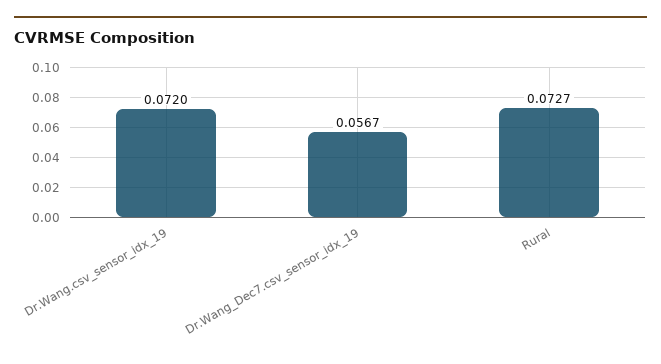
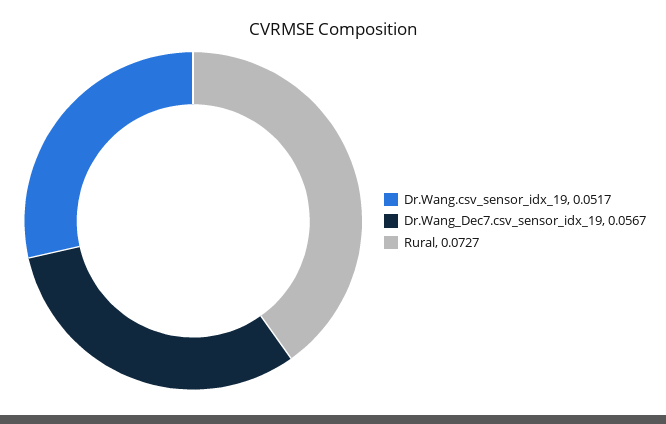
Dr.Wang.csv_sensor_idx_19: 0.072 -> 0.0517

